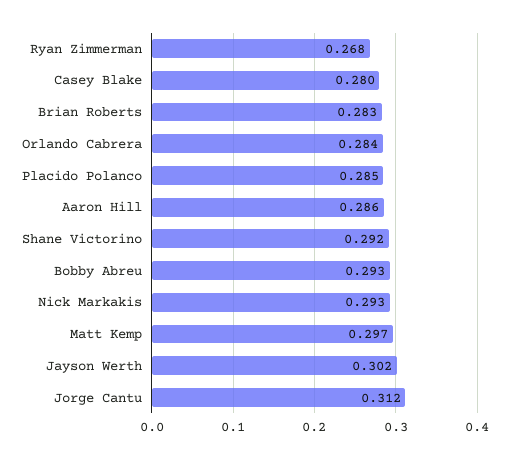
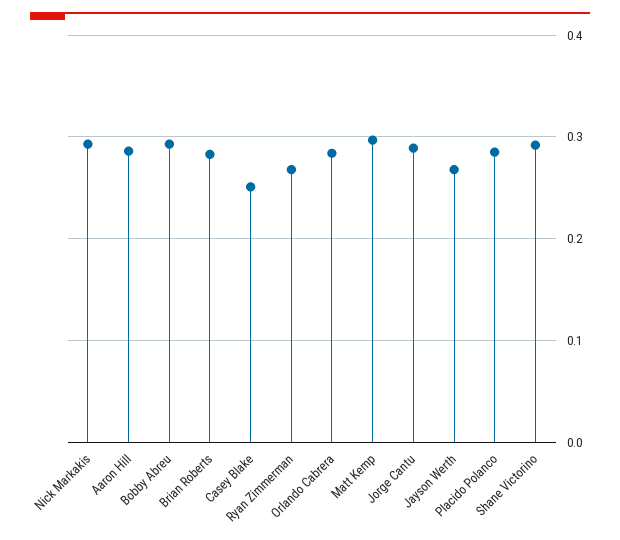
Casey Blake: 0.28 -> 0.25
Jayson Werth: 0.302 -> 0.27
Jorge Cantu: 0.312 -> 0.29

